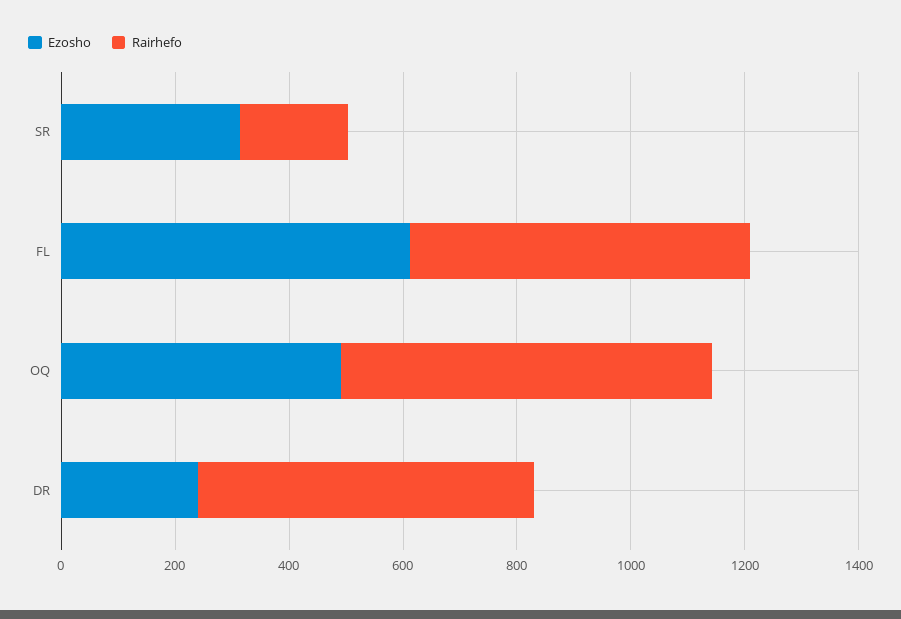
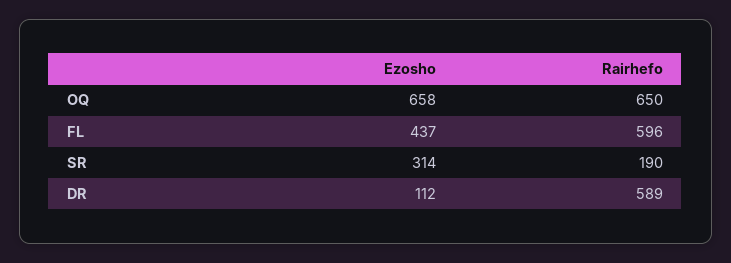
Ezosho, FL: 600 -> 437
Ezosho, OQ: 500 -> 658
Ezosho, DR: 250 -> 112

